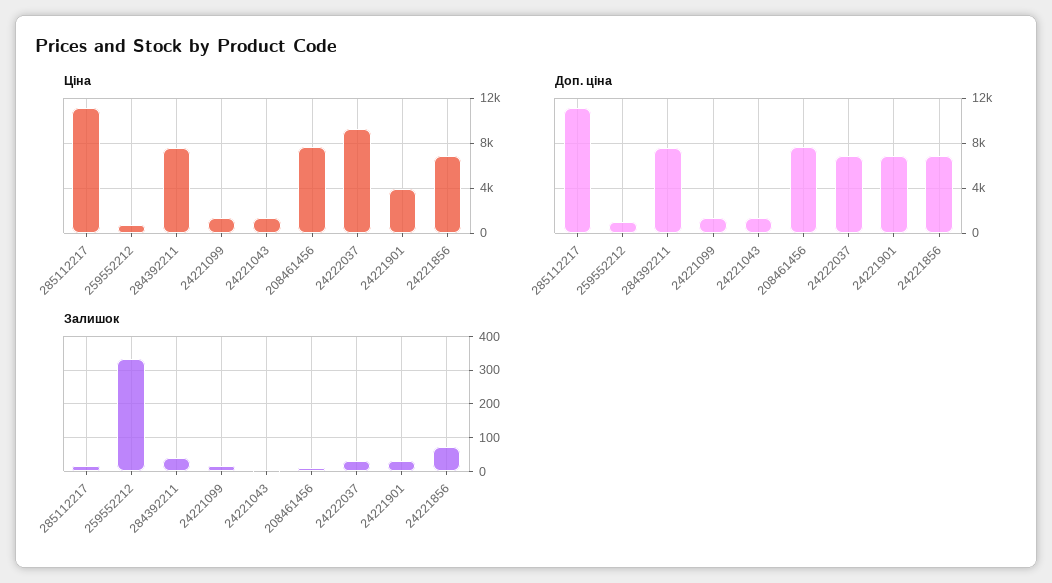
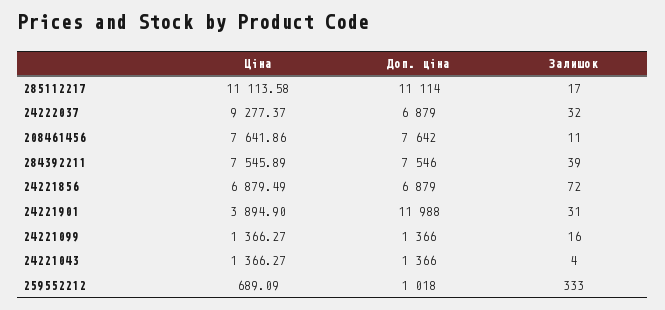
Доп. ціна, 24221901: 7000 -> 11988

